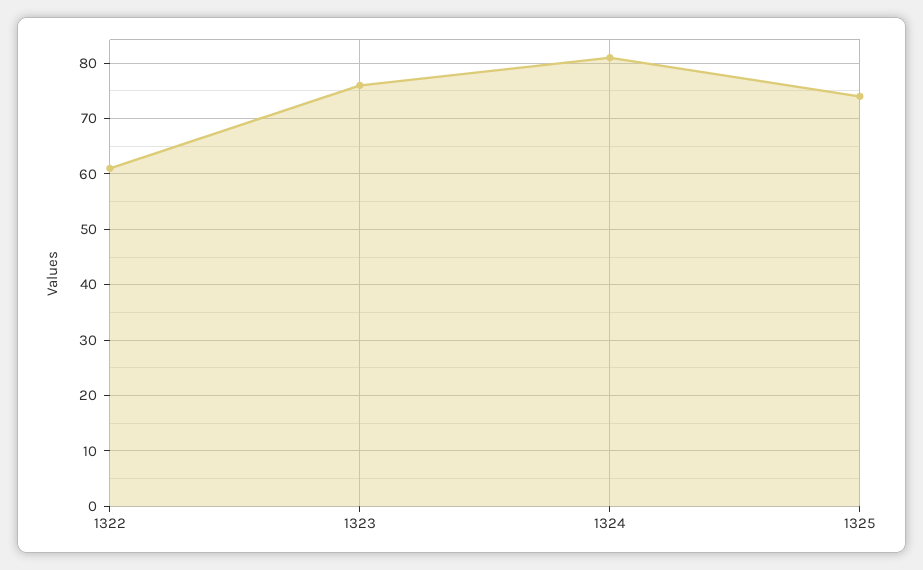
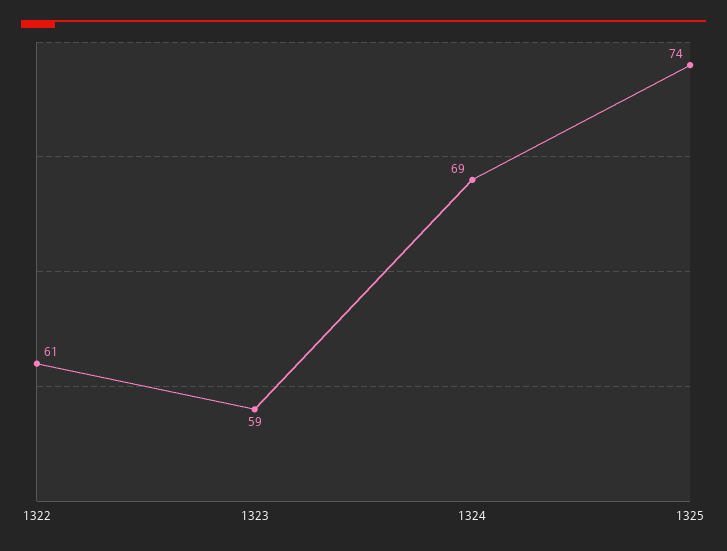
1323: 75 -> 59
1324: 80 -> 69

